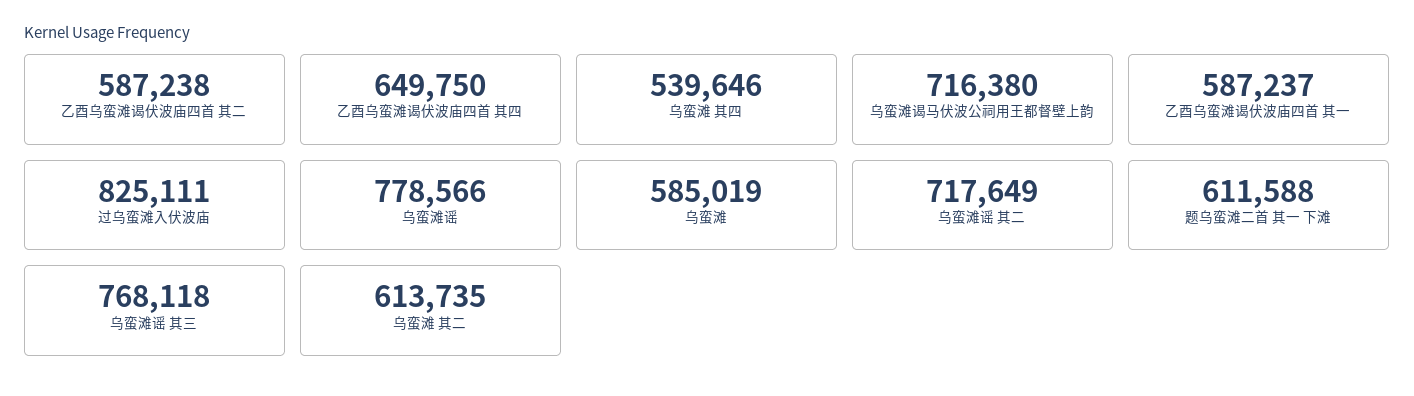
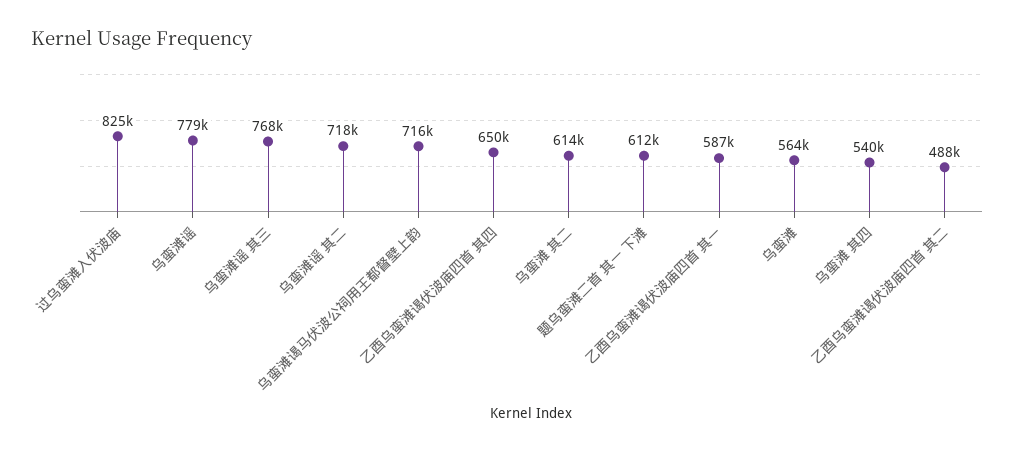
乙酉乌蛮滩谒伏波庙四首 其二: 587238 -> 488000
乌蛮滩: 585019 -> 564000

